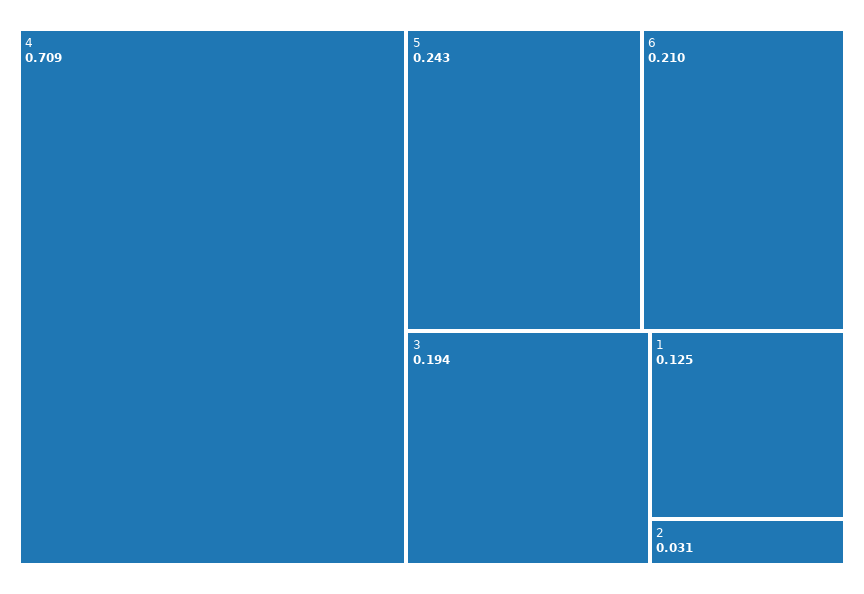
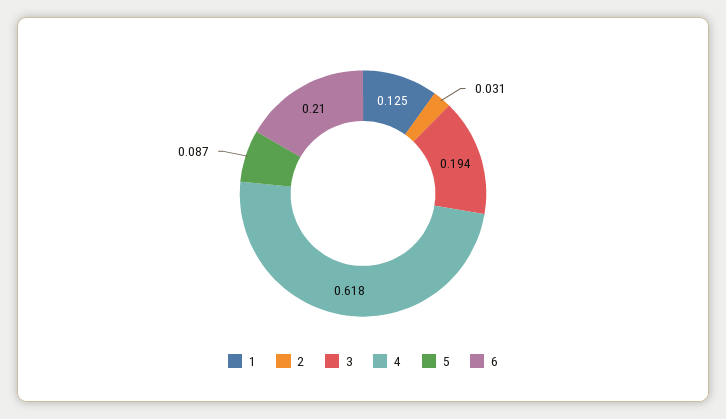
4: 0.709 -> 0.618
5: 0.243 -> 0.087

